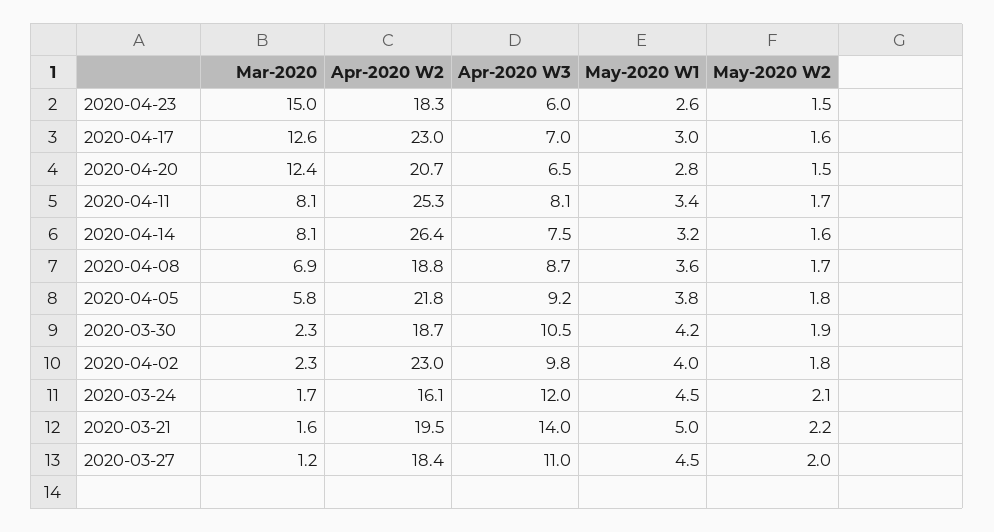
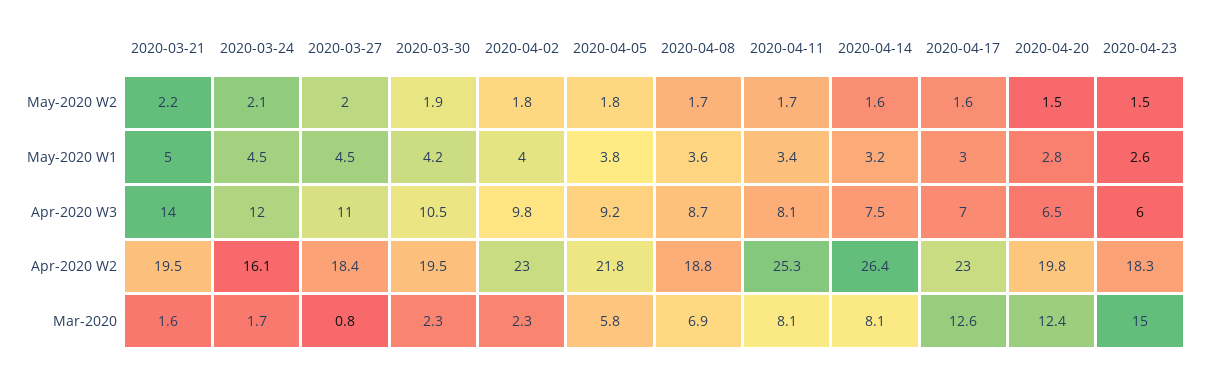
Apr-2020 W2, 2020-04-20: 20.7 -> 19.8
Apr-2020 W2, 2020-03-30: 18.7 -> 19.5
Mar-2020, 2020-03-27: 1.2 -> 0.8

